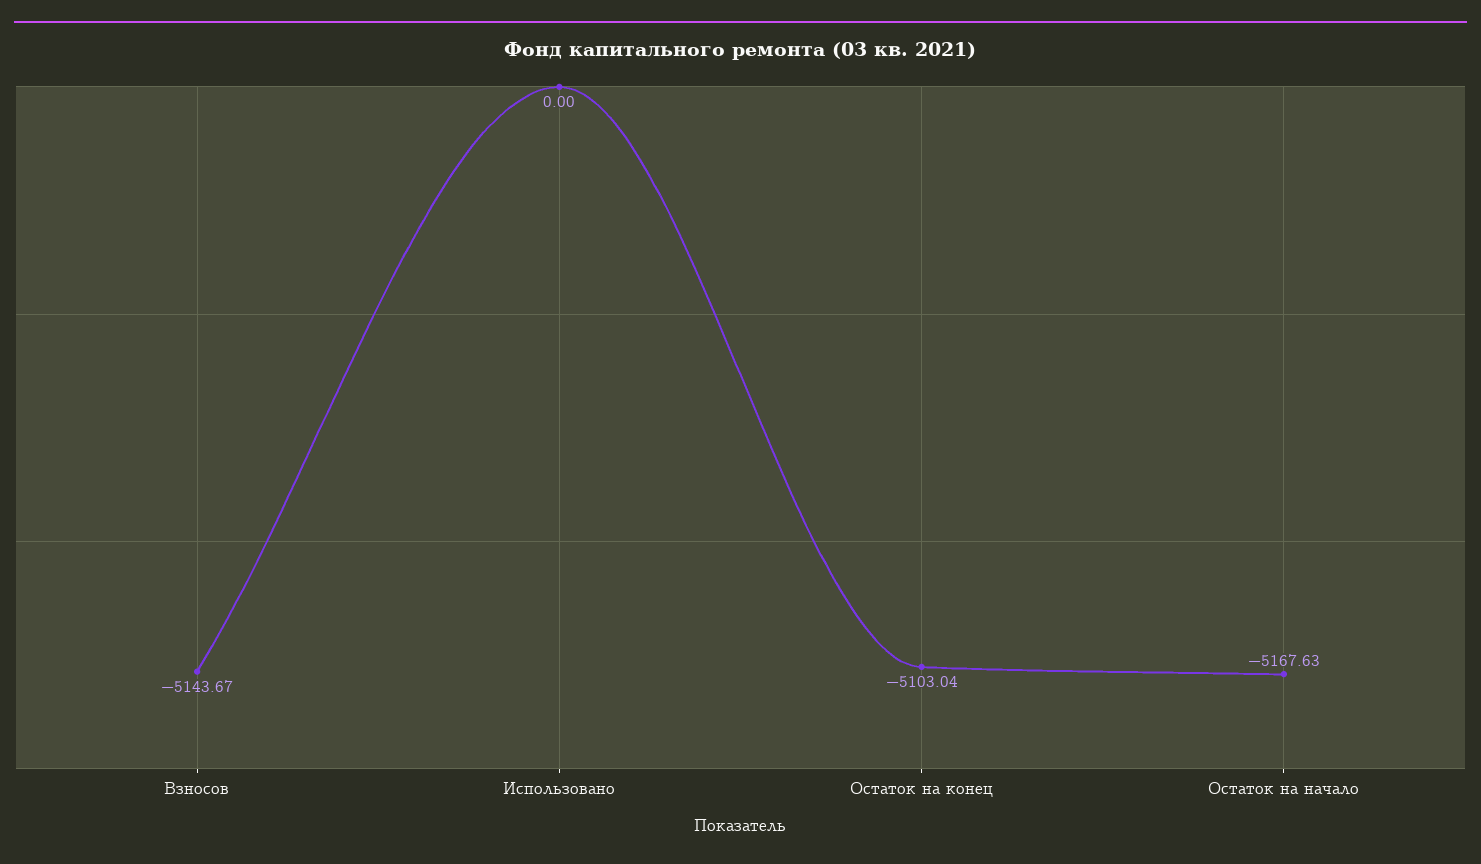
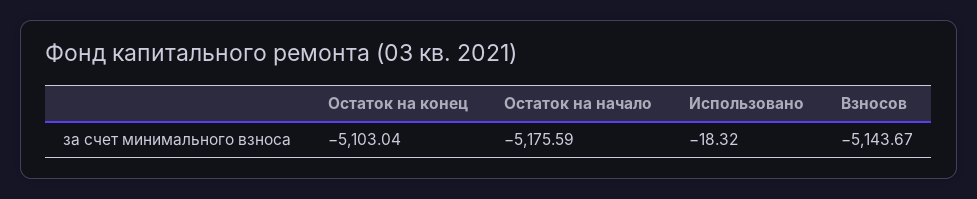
Использовано: 0 -> -18.32
Остаток на начало: -5167.63 -> -5175.59

